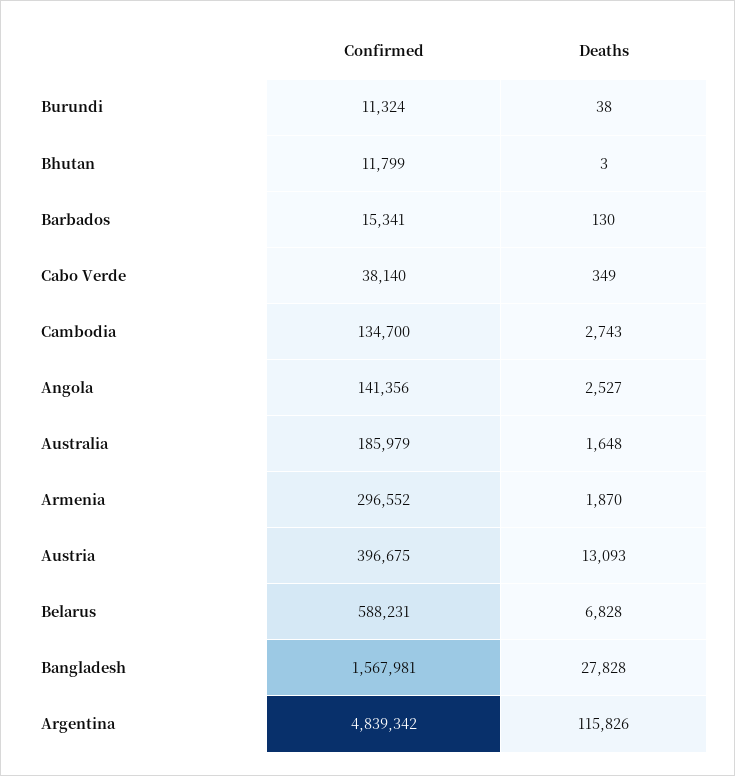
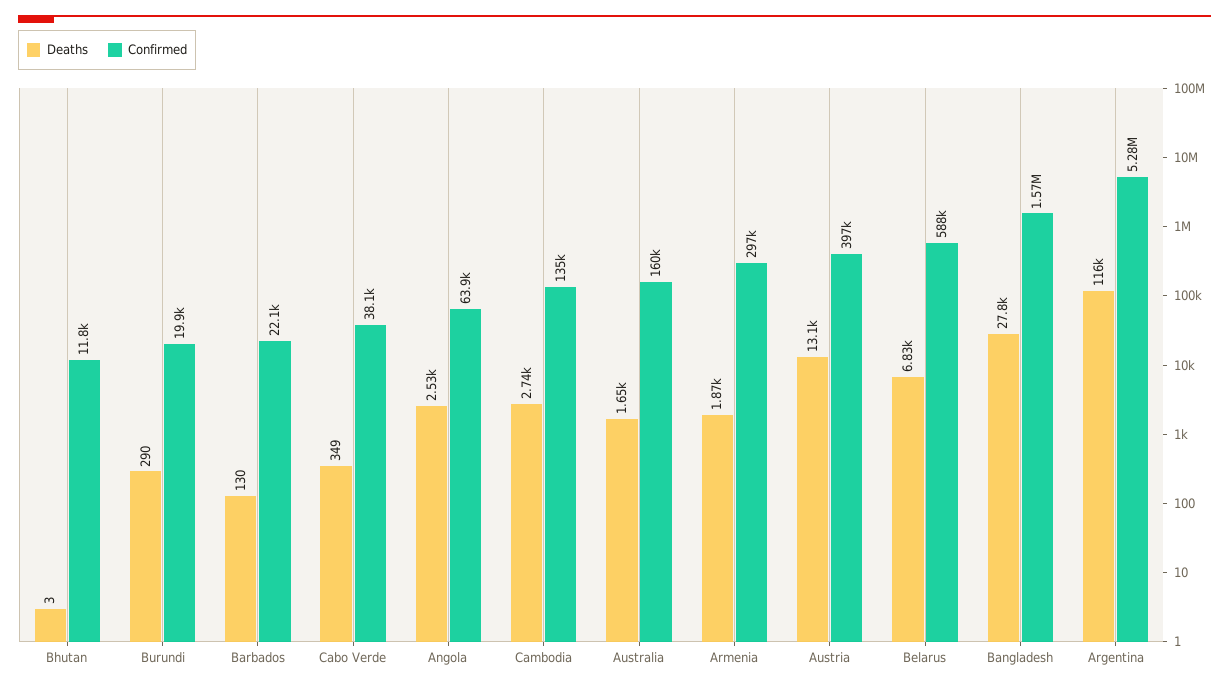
Confirmed, Burundi: 11324 -> 19900
Deaths, Burundi: 38 -> 290
Confirmed, Barbados: 15341 -> 22100
Confirmed, Angola: 141356 -> 63900
Confirmed, Australia: 185979 -> 160000
Confirmed, Argentina: 4839342 -> 5280000

